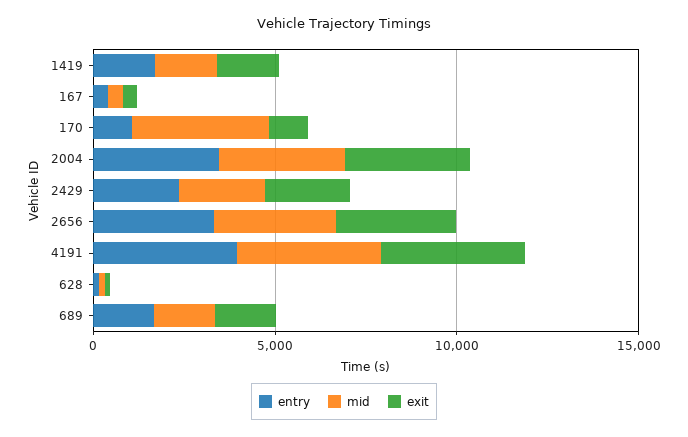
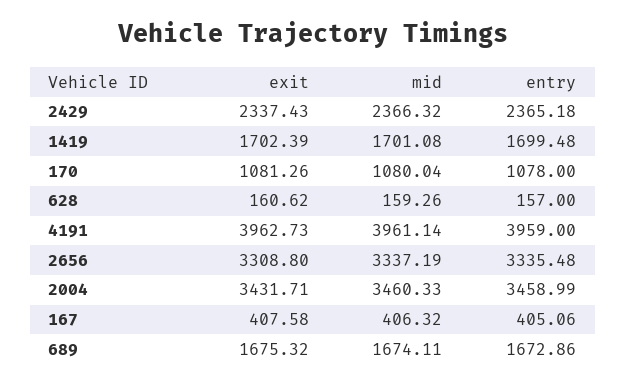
mid, 170: 4000 -> 1080.04

